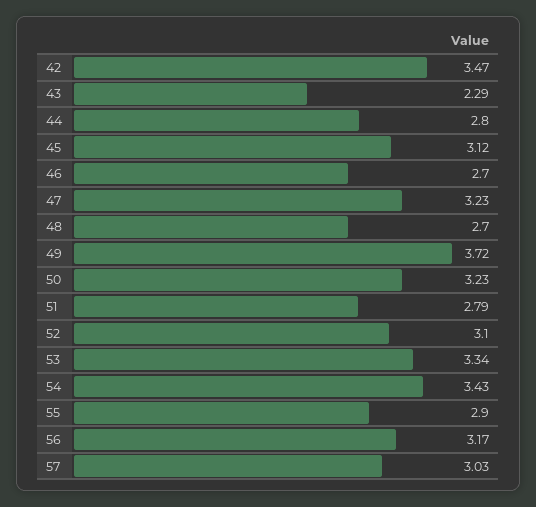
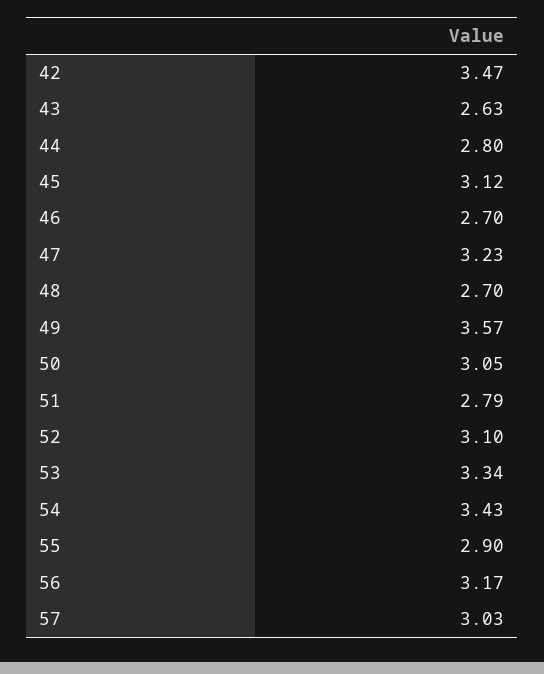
43: 2.29 -> 2.63
49: 3.72 -> 3.57
50: 3.23 -> 3.05

